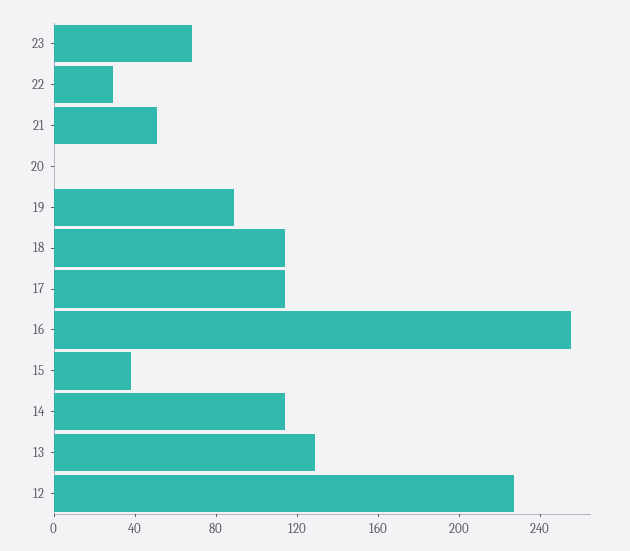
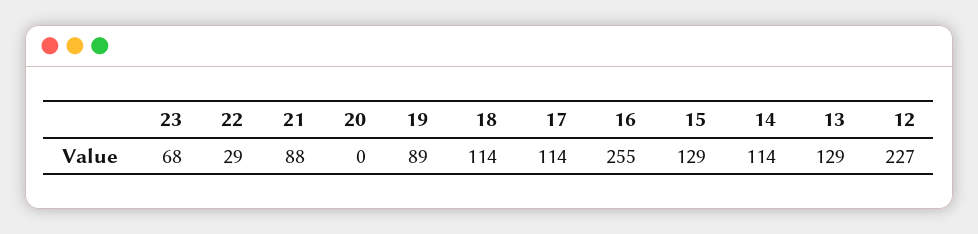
21: 50 -> 88
15: 40 -> 129

